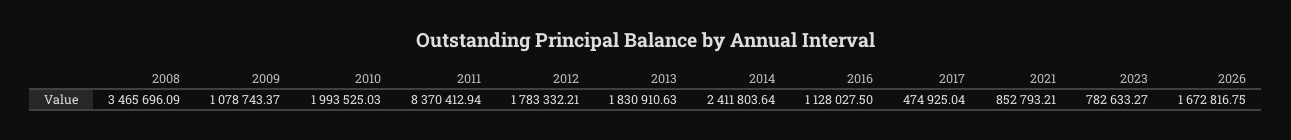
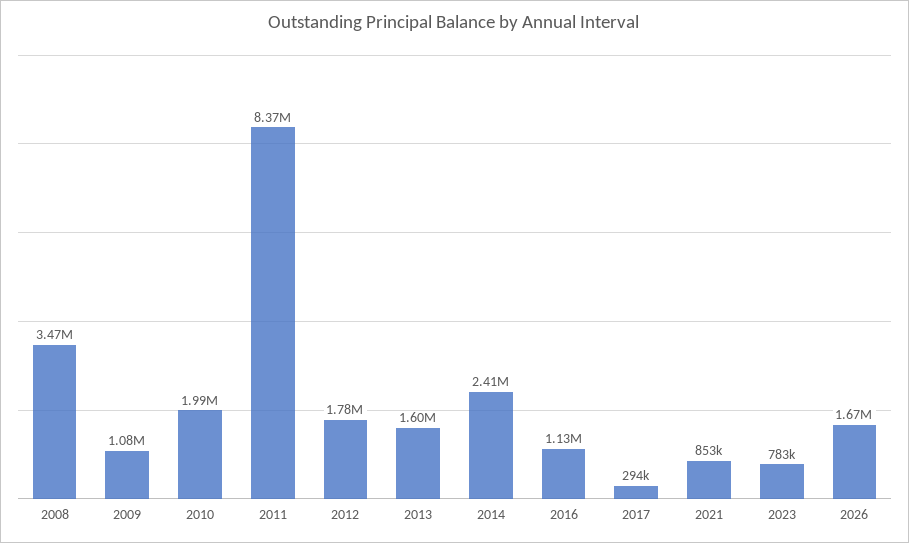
2013: 1830910.63 -> 1600000
2017: 474925.04 -> 294000

